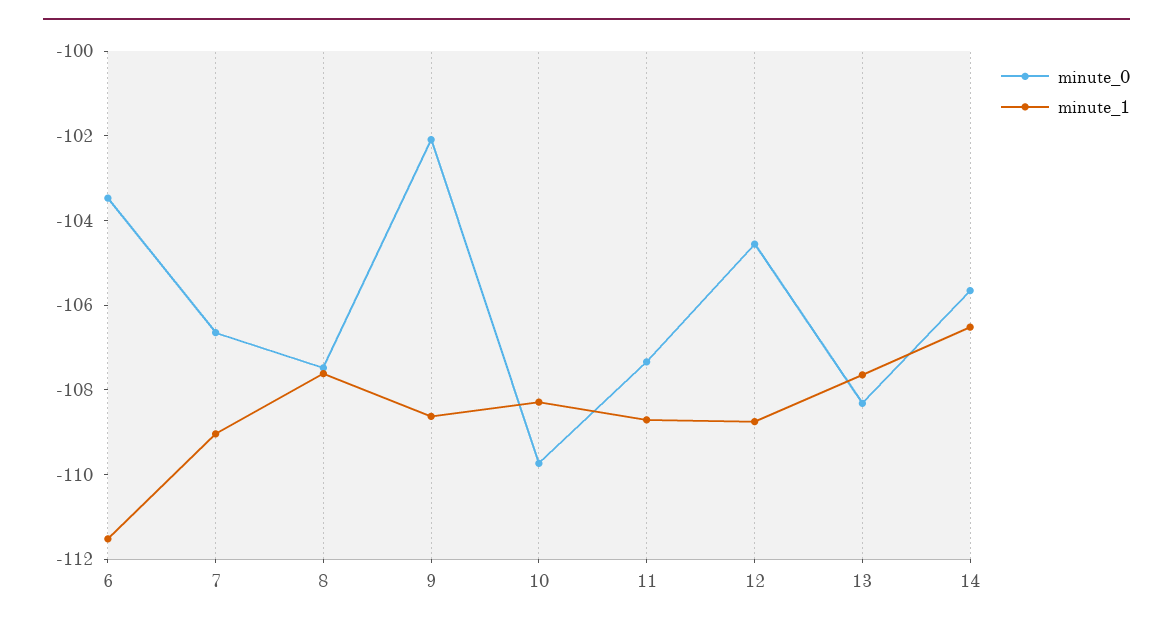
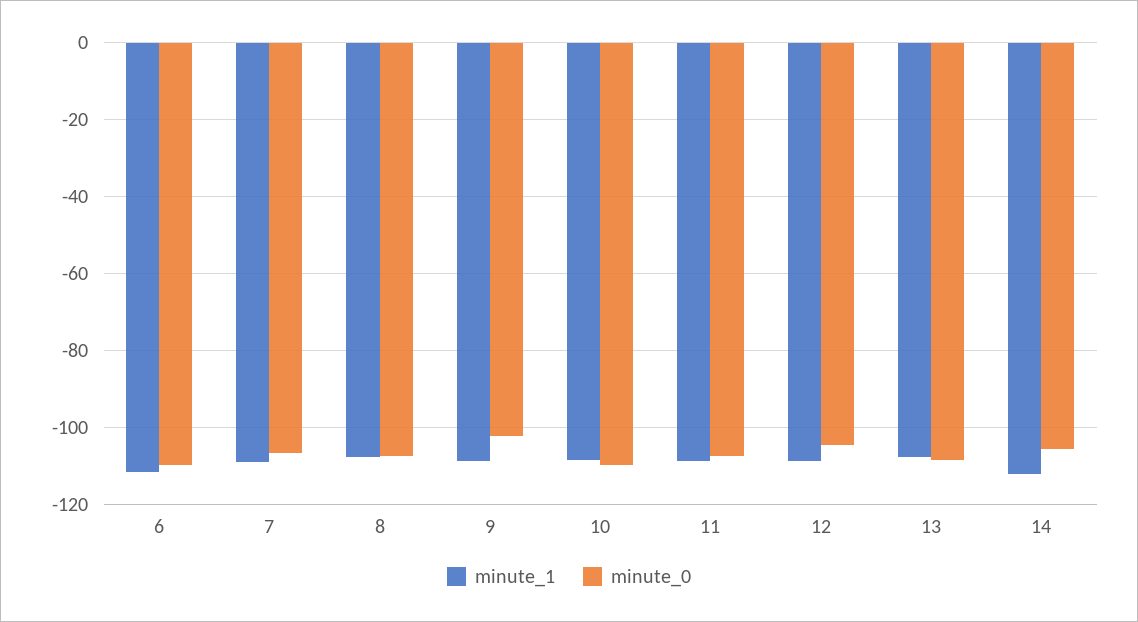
minute_0, 6: -103.5 -> -110
minute_1, 14: -106.5 -> -112

